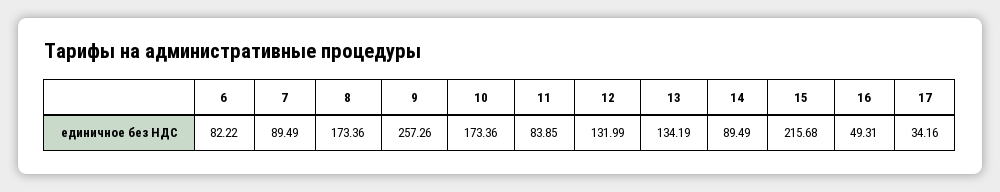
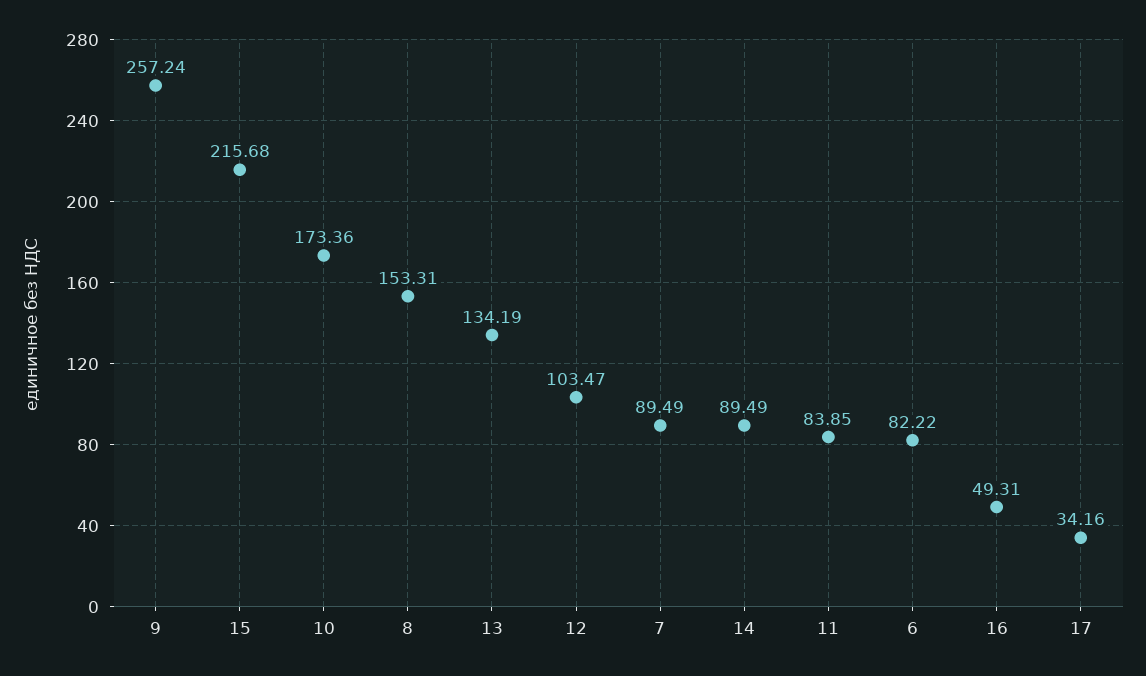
8: 173.36 -> 153.31
9: 257.26 -> 257.24
12: 131.99 -> 103.47

